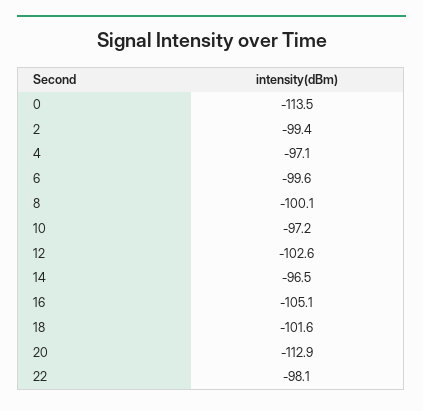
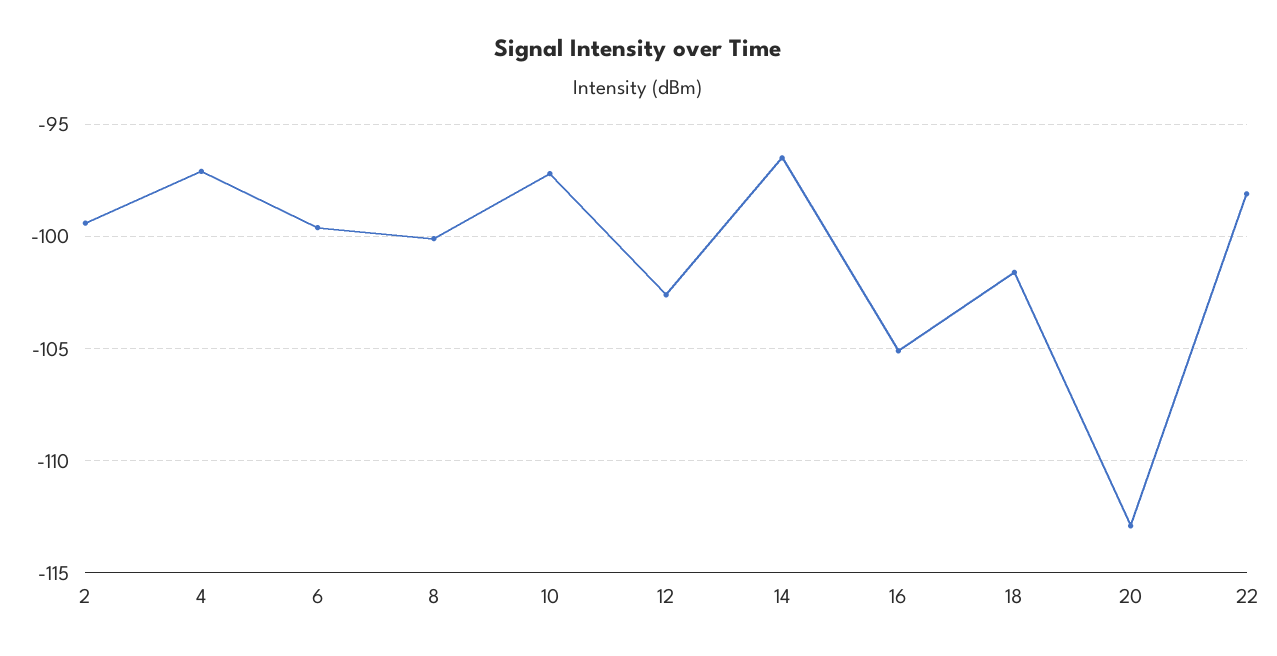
0: -113.5 -> none

